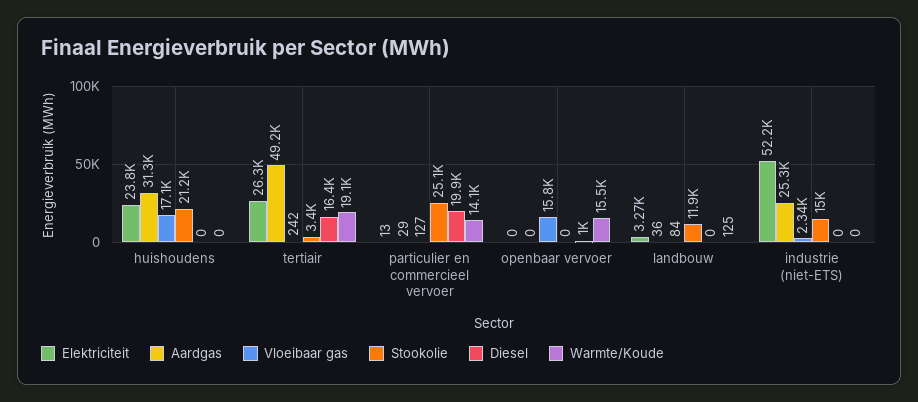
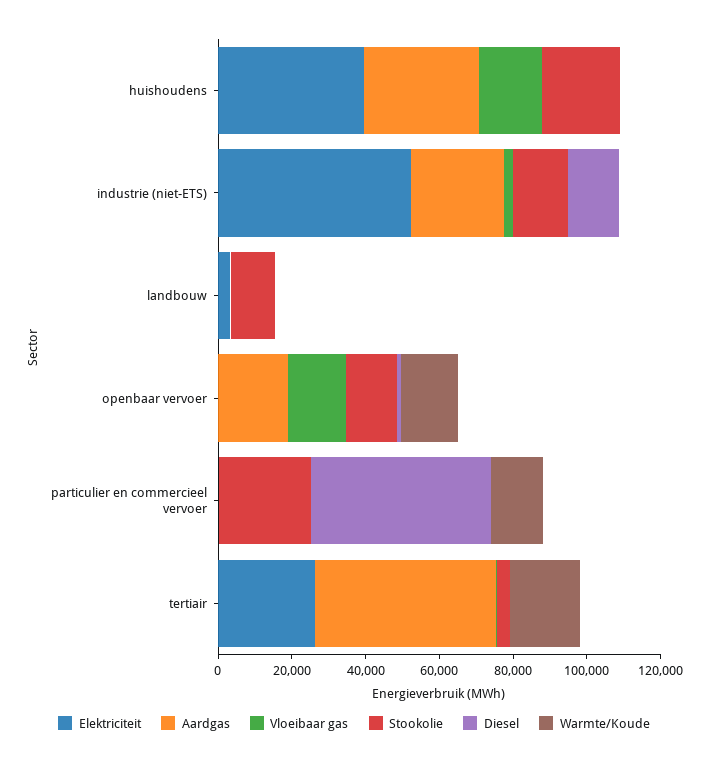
Elektriciteit, huishoudens: 23800 -> 40000
Diesel, tertiair: 16400 -> 0
Diesel, particulier en commercieel vervoer: 19900 -> 50000
Aardgas, openbaar vervoer: 0 -> 20000
Stookolie, openbaar vervoer: 0 -> 15000
Diesel, industrie (niet-ETS): 0 -> 15000

